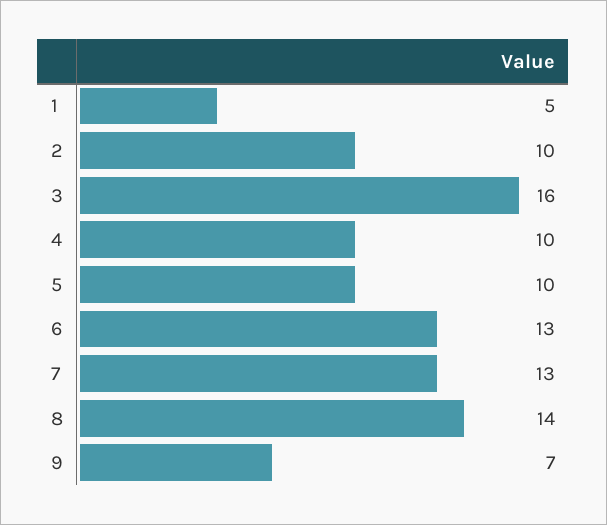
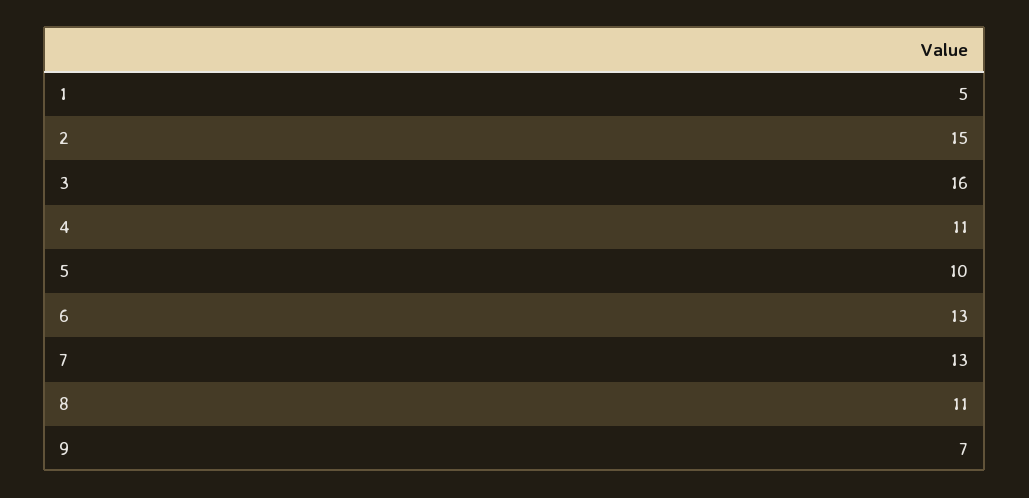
2: 10 -> 15
4: 10 -> 11
8: 14 -> 11

